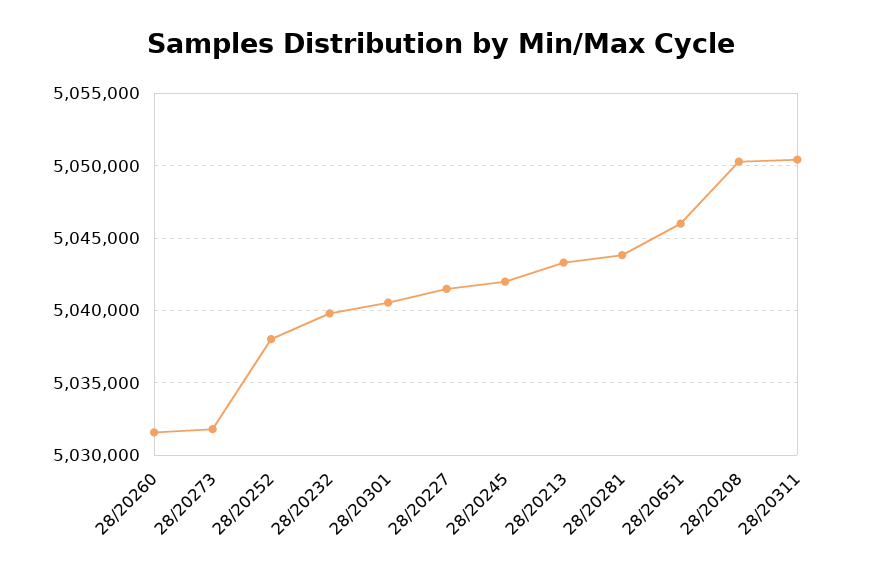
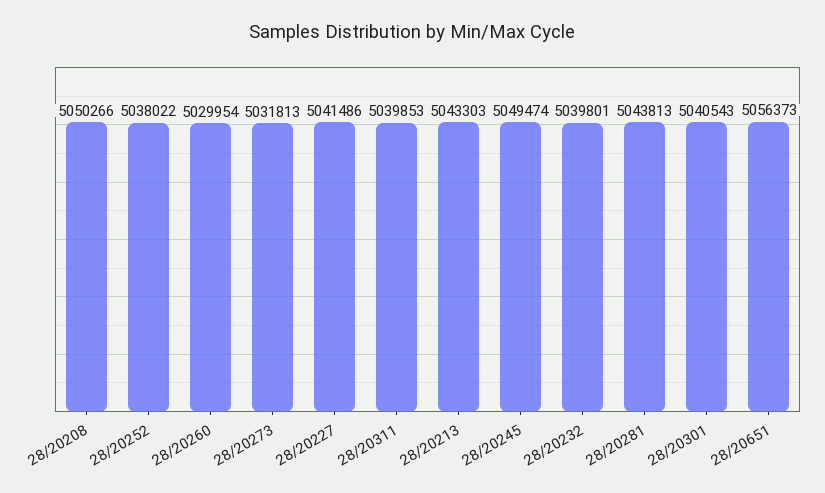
28/20260: 5031500 -> 5029954
28/20245: 5042000 -> 5049474
28/20651: 5046000 -> 5056373
28/20311: 5050500 -> 5039853

